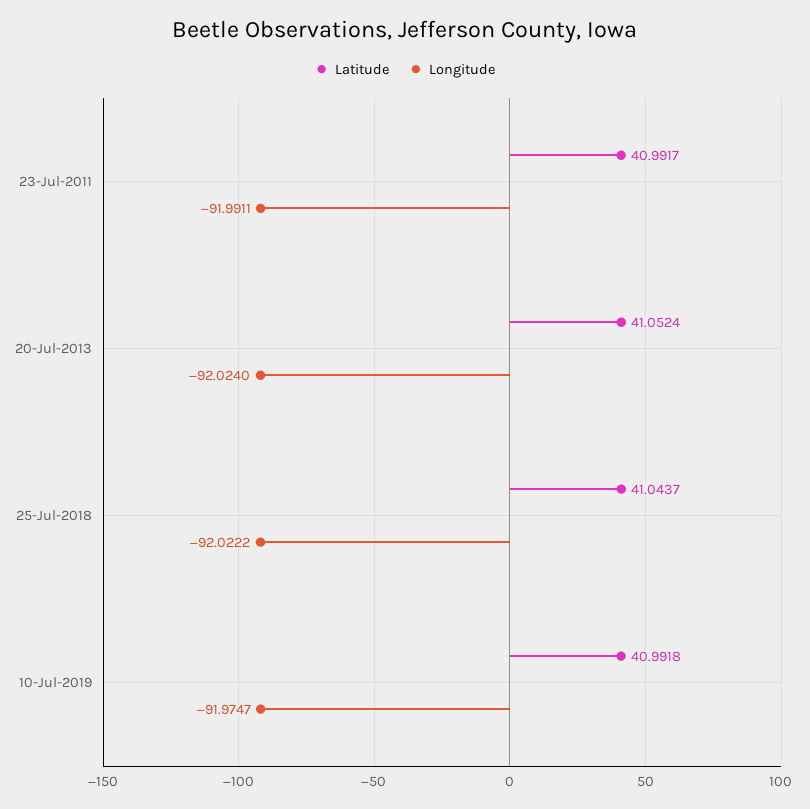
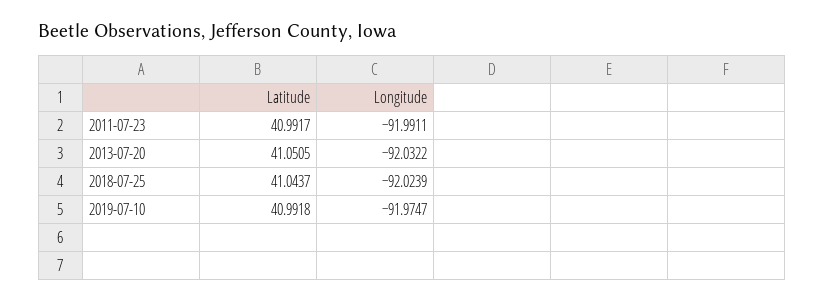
Latitude, 20-Jul-2013: 41.0524 -> 41.0505
Longitude, 20-Jul-2013: -92.024 -> -92.0322
Longitude, 25-Jul-2018: -92.0222 -> -92.0239

